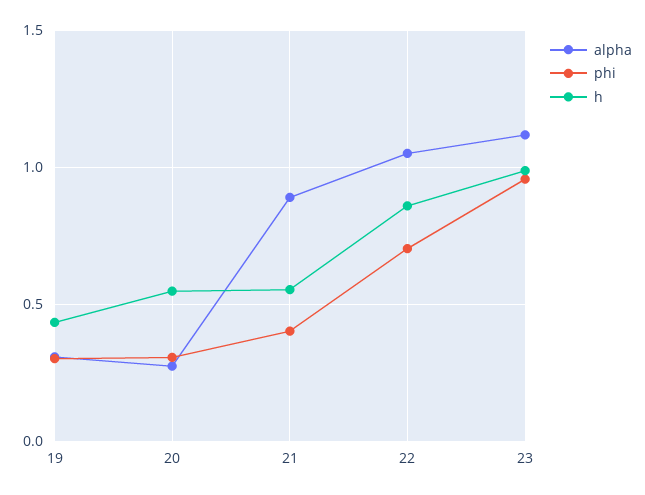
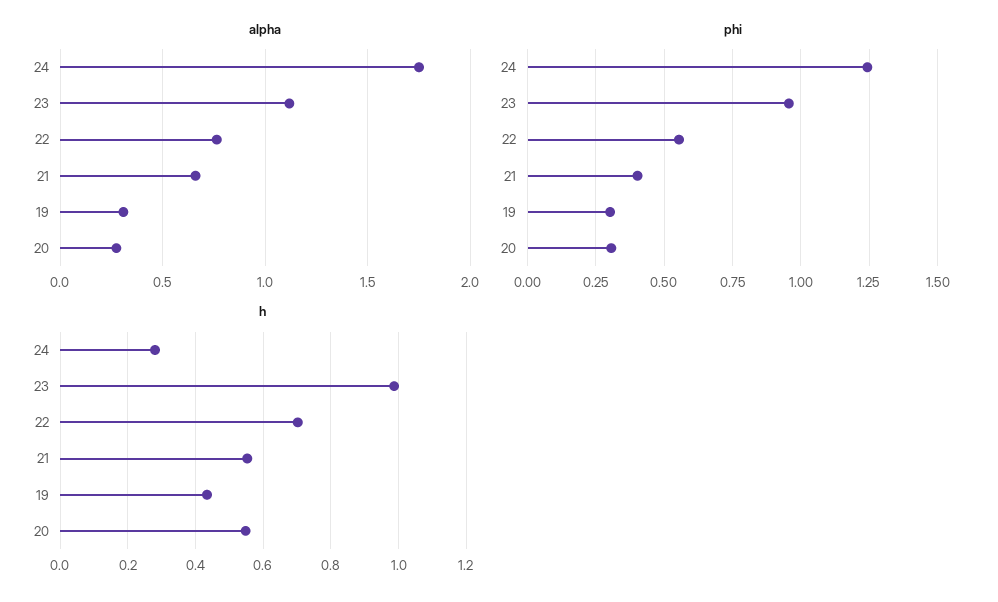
alpha, 21: 0.9 -> 0.65
alpha, 22: 1.05 -> 0.75
phi, 22: 0.7 -> 0.55
h, 22: 0.85 -> 0.7
alpha, 24: none -> 1.75
phi, 24: none -> 1.25
h, 24: none -> 0.28

